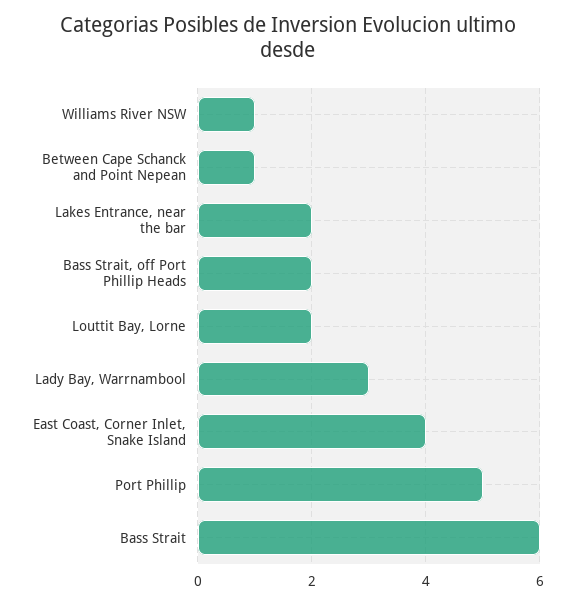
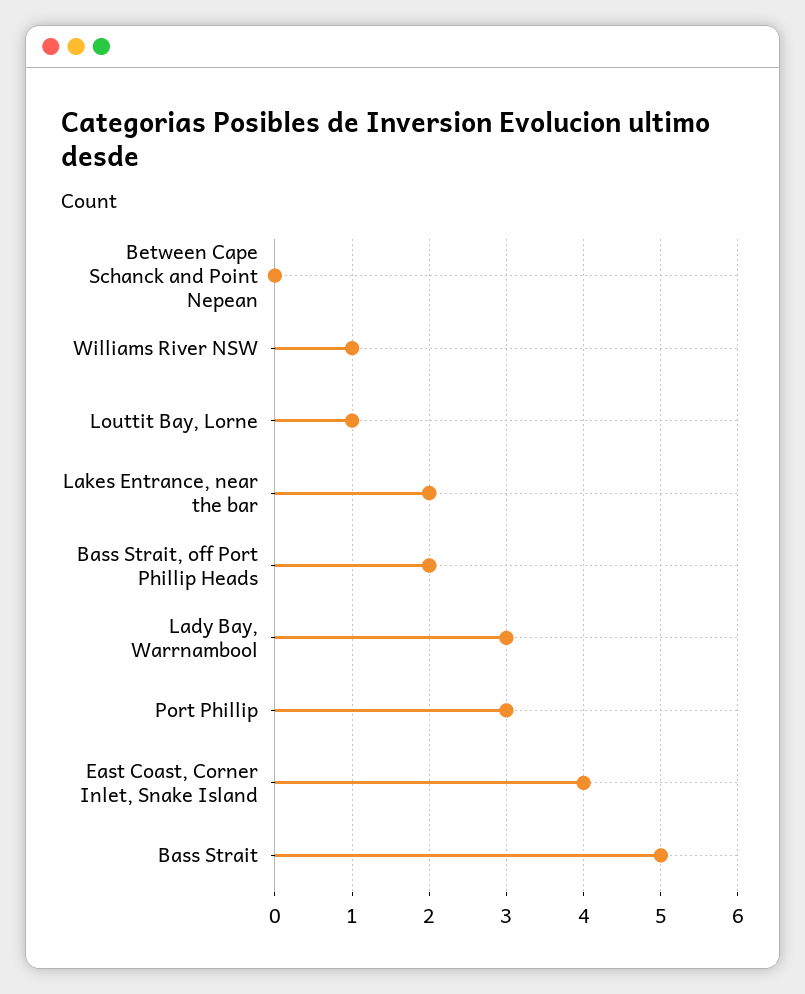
Between Cape Schanck and Point Nepean: 1 -> 0
Louttit Bay, Lorne: 2 -> 1
Port Phillip: 5 -> 3
Bass Strait: 6 -> 5

